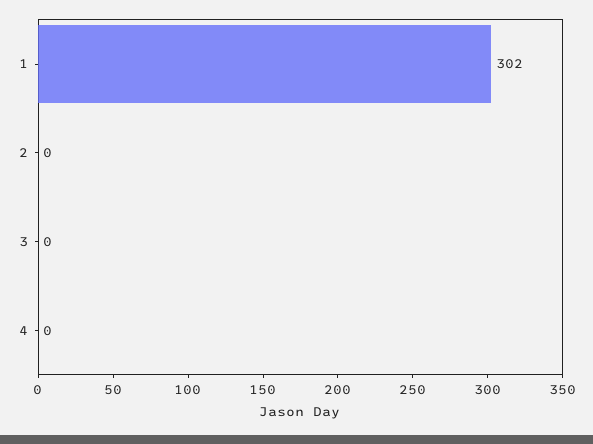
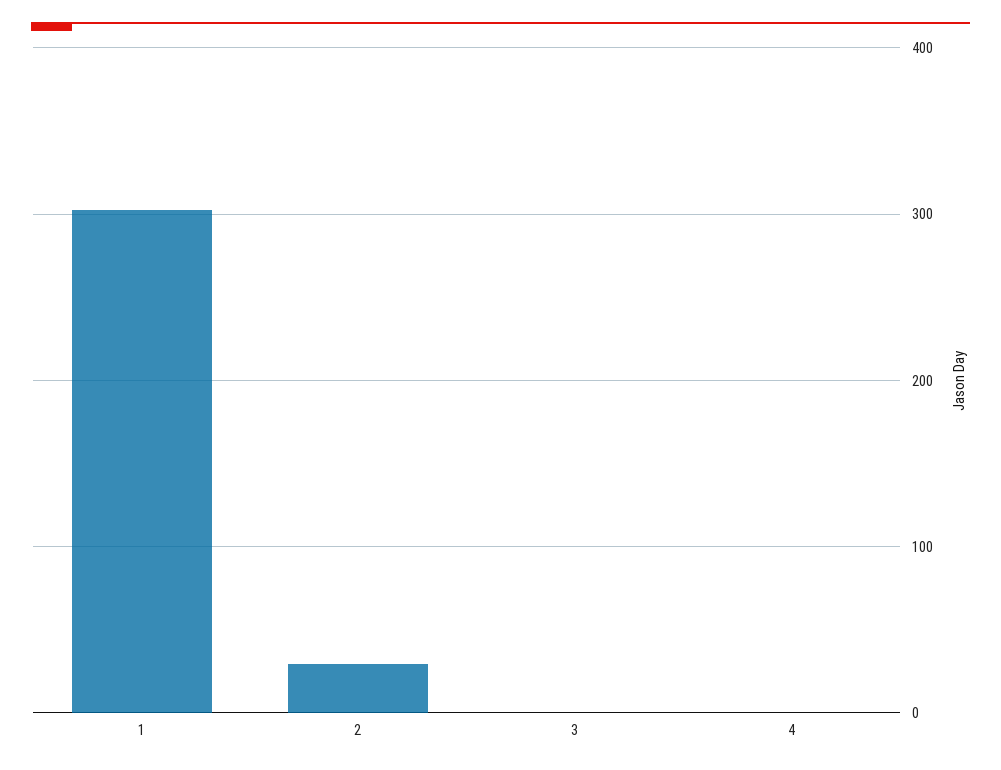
2: 0 -> 30

